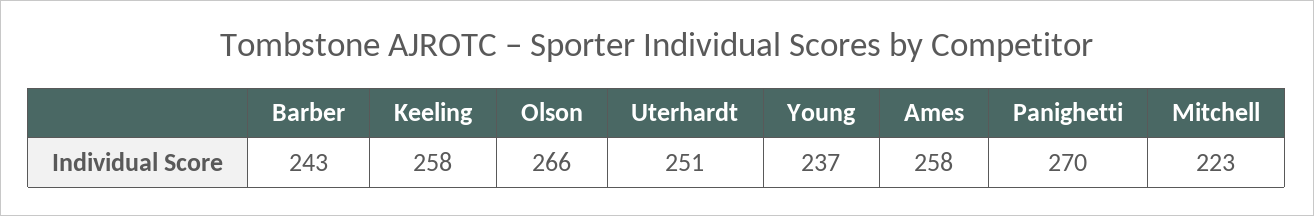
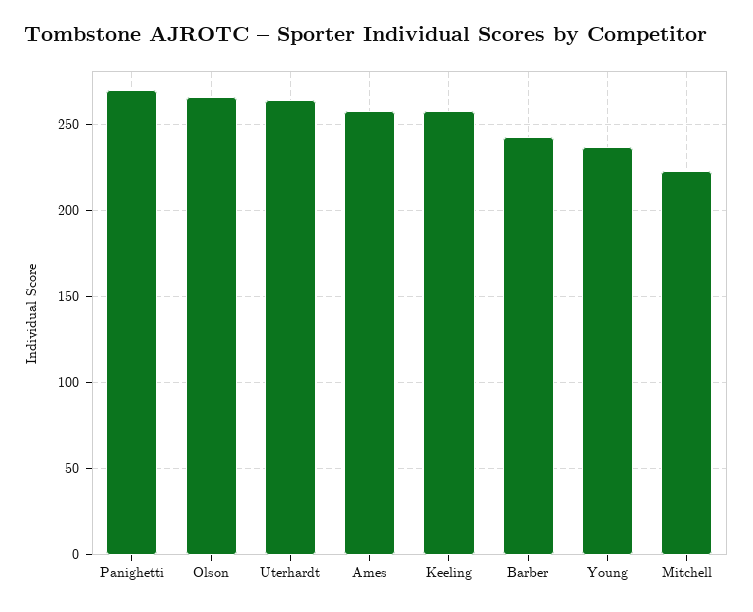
Uterhardt: 251 -> 265

